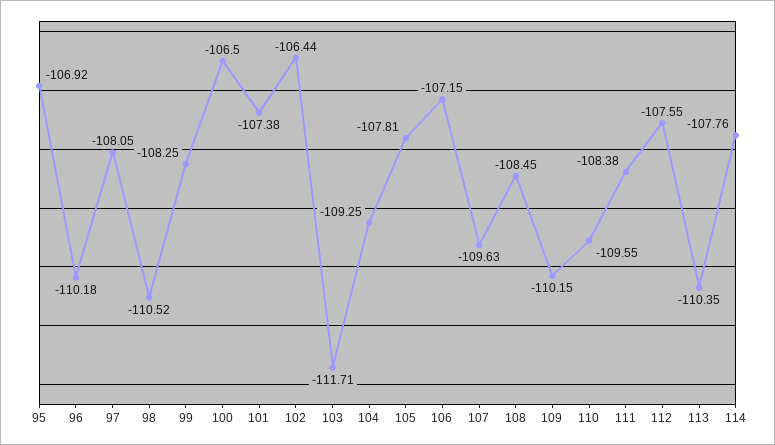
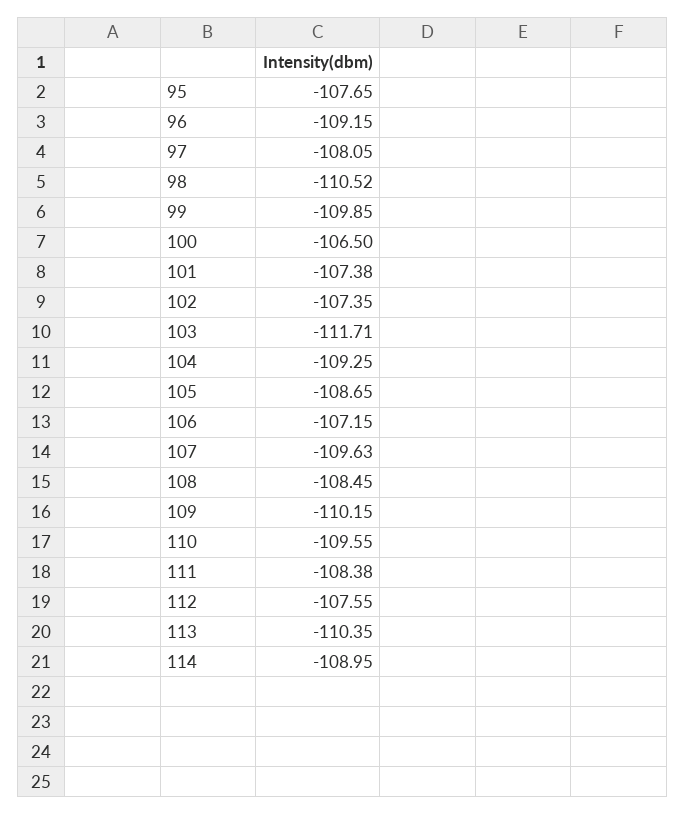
95: -106.92 -> -107.65
96: -110.18 -> -109.15
99: -108.25 -> -109.85
102: -106.44 -> -107.35
105: -107.81 -> -108.65
114: -107.76 -> -108.95

